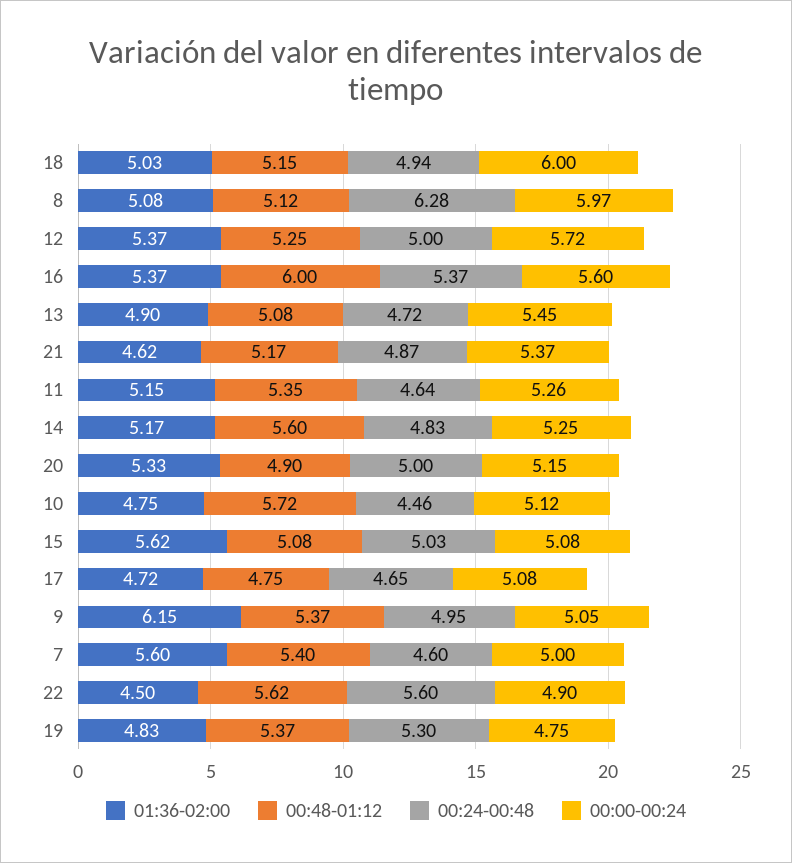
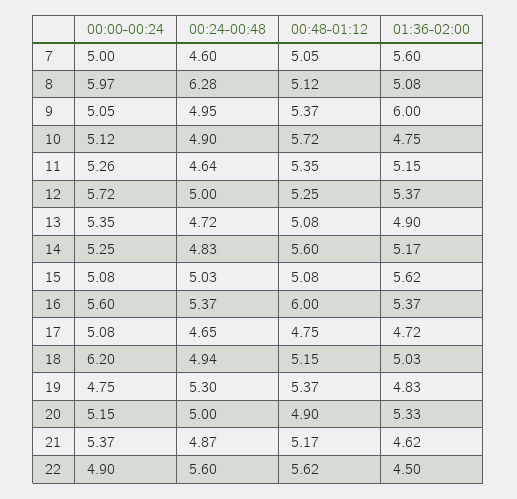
00:00-00:24, 18: 6 -> 6.2
00:00-00:24, 13: 5.45 -> 5.35
00:24-00:48, 10: 4.46 -> 4.9
01:36-02:00, 9: 6.15 -> 6
00:48-01:12, 7: 5.4 -> 5.05

